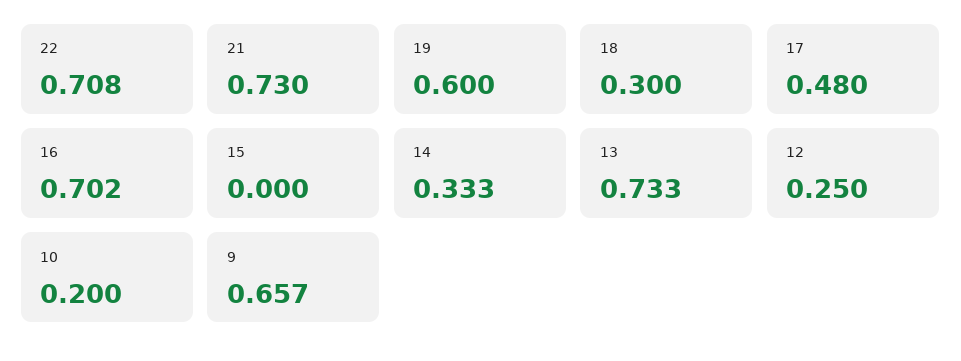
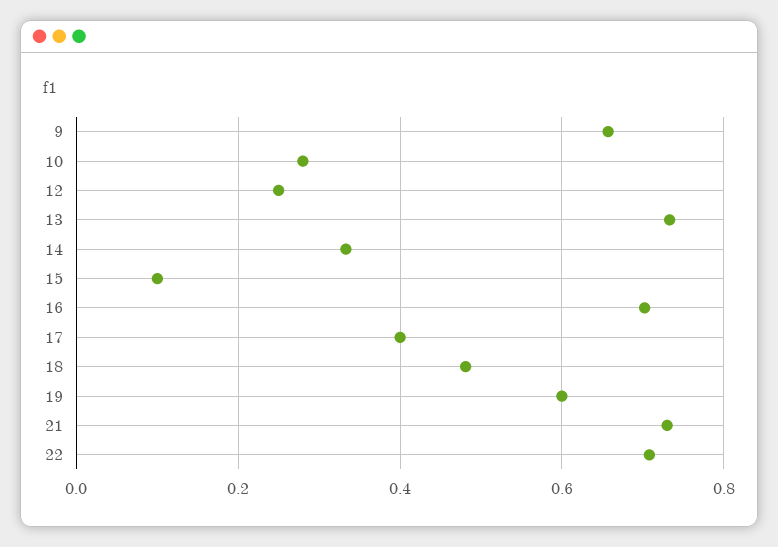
18: 0.3 -> 0.48
17: 0.48 -> 0.4
15: 0 -> 0.1
10: 0.2 -> 0.28

